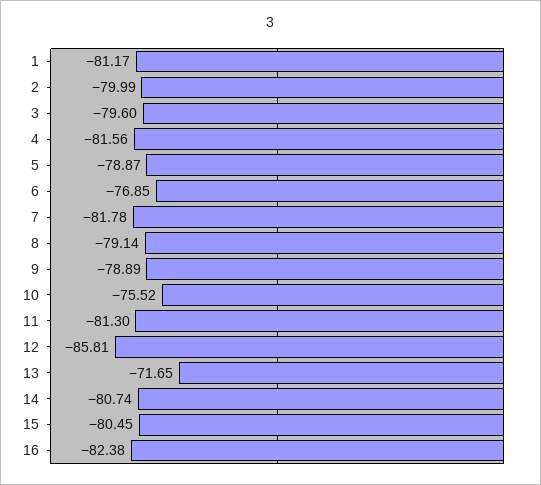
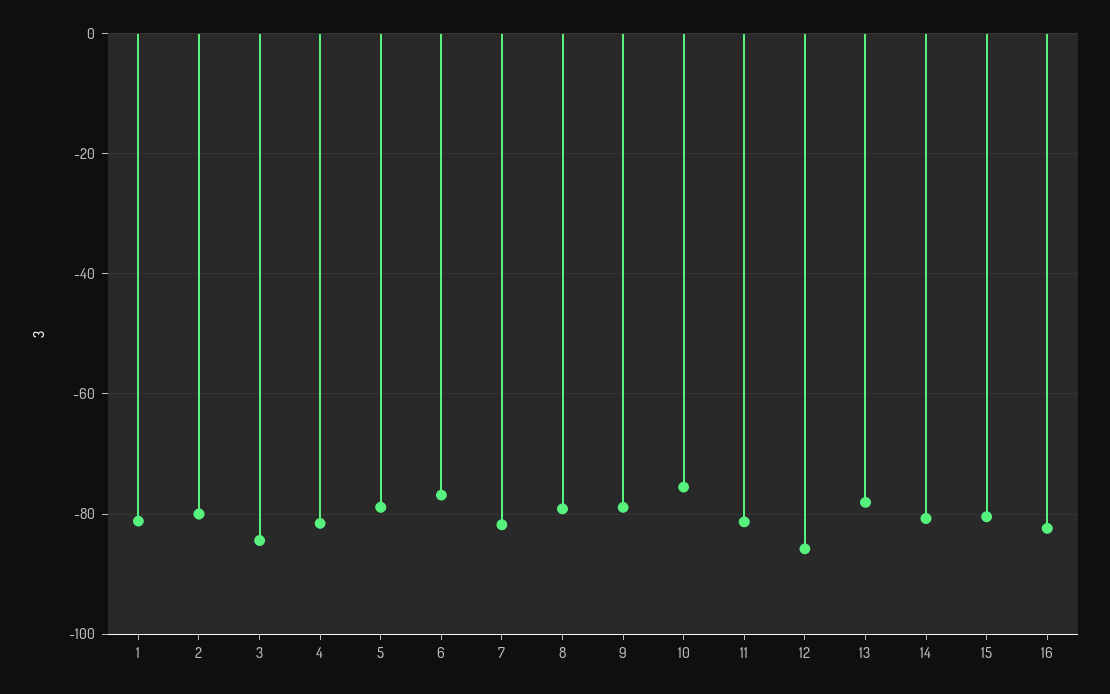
3: -79.6 -> -84
13: -71.65 -> -78

